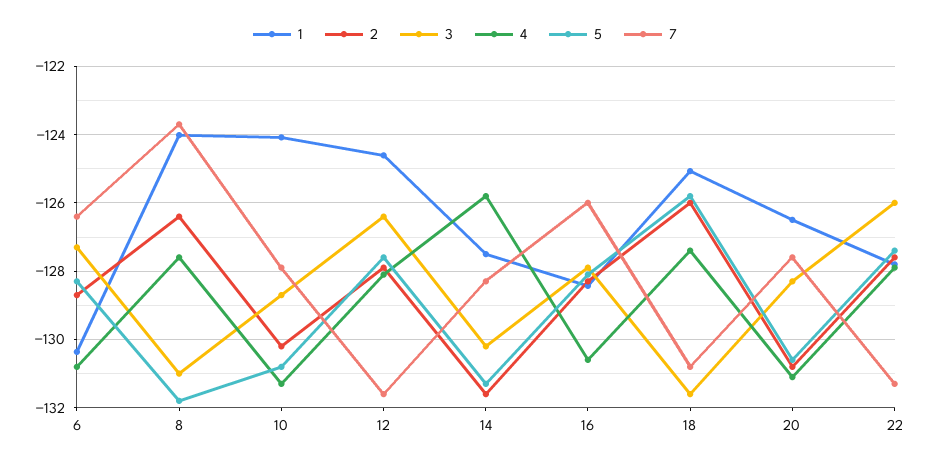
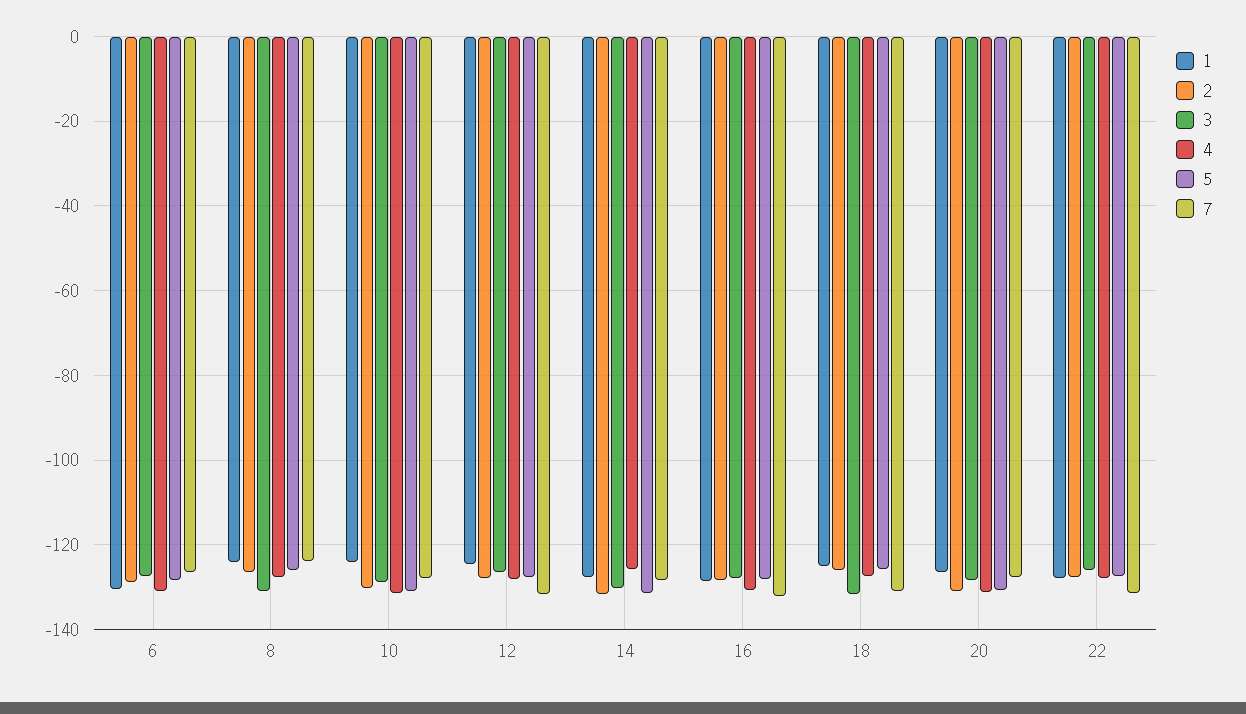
5, 8: -131.8 -> -126
7, 16: -126 -> -132

